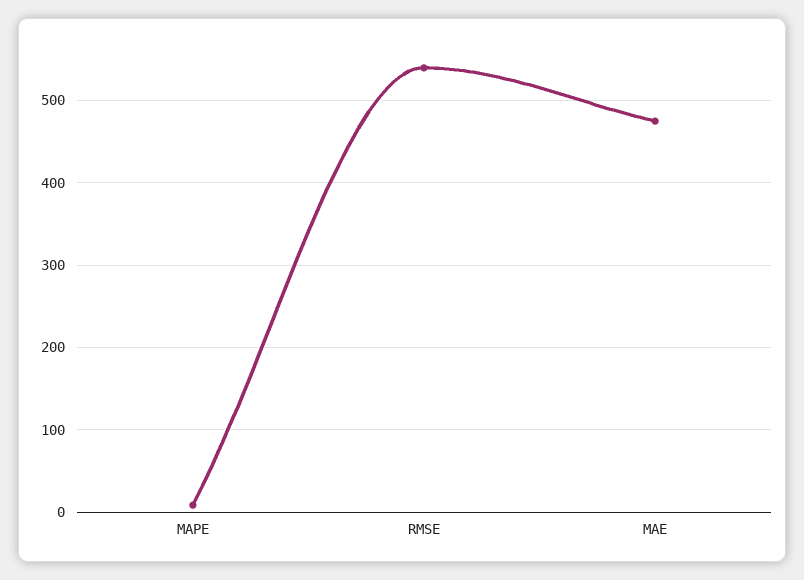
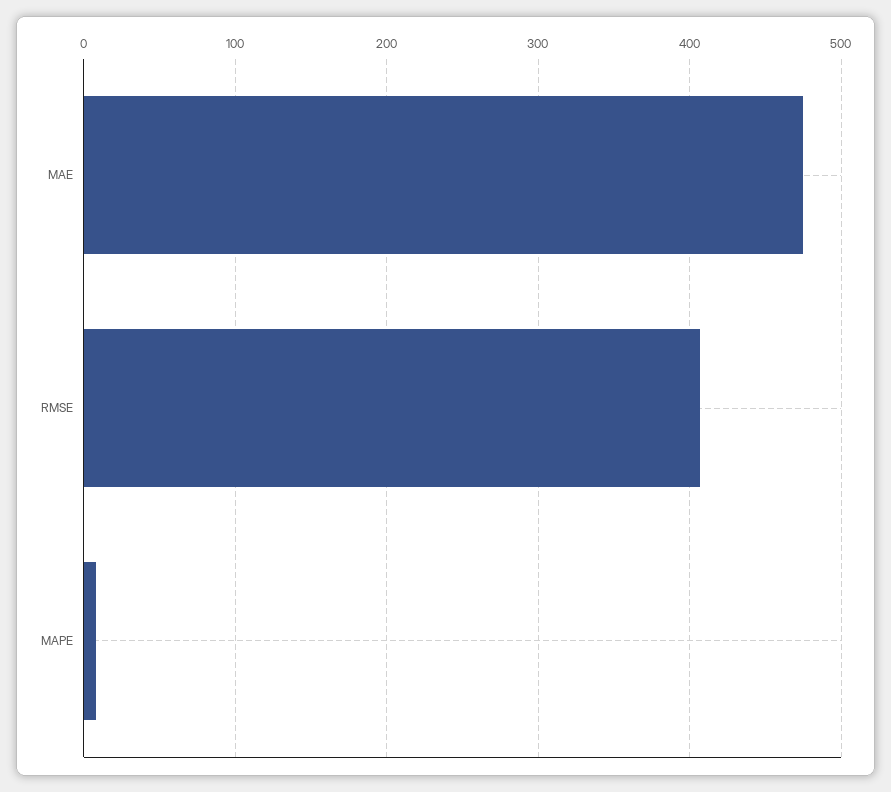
RMSE: 540 -> 410

